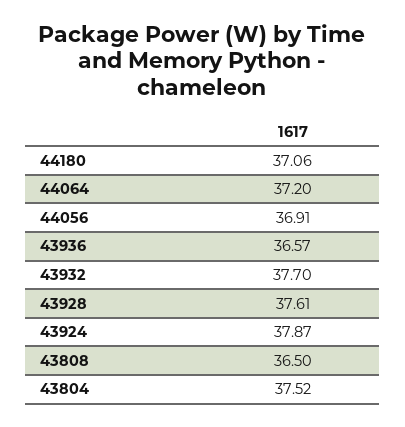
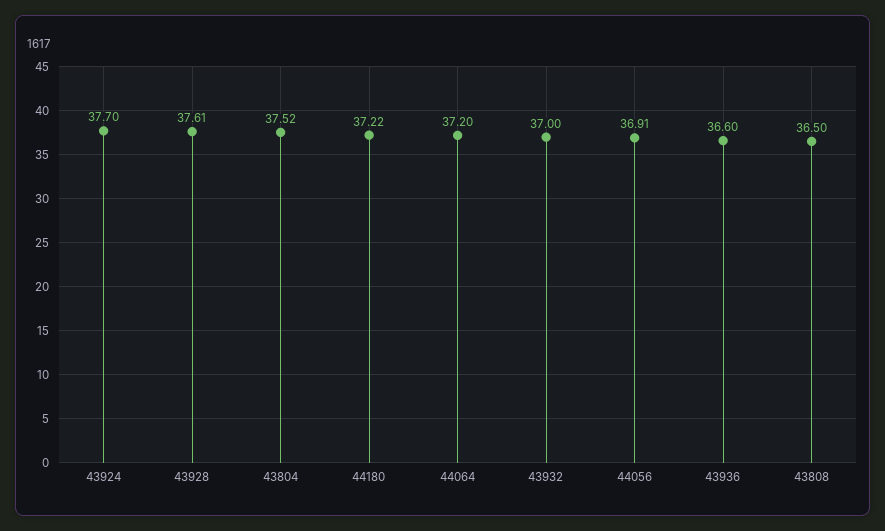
44180: 37.06 -> 37.22
43936: 36.57 -> 36.6
43932: 37.7 -> 37
43924: 37.87 -> 37.7

